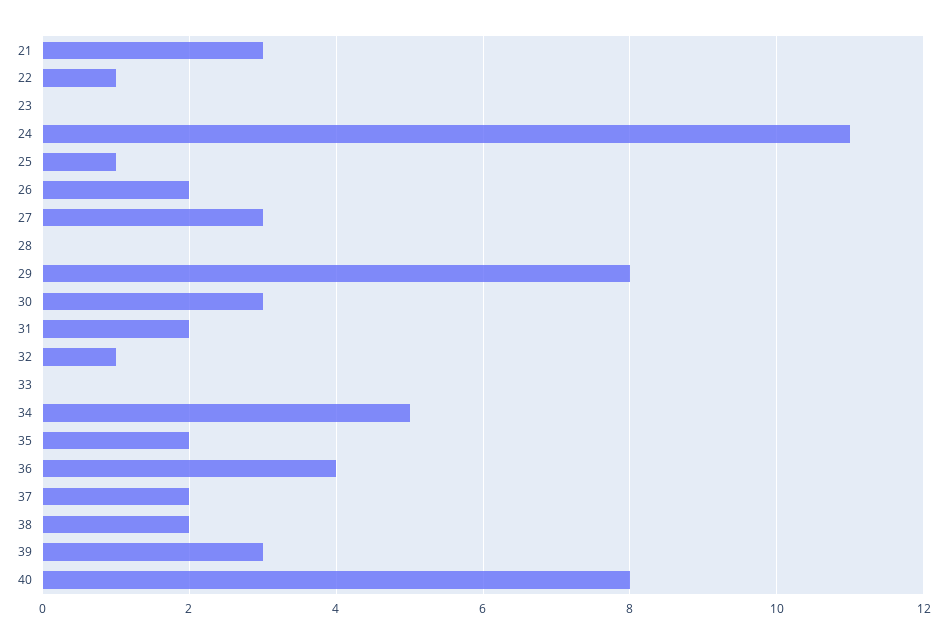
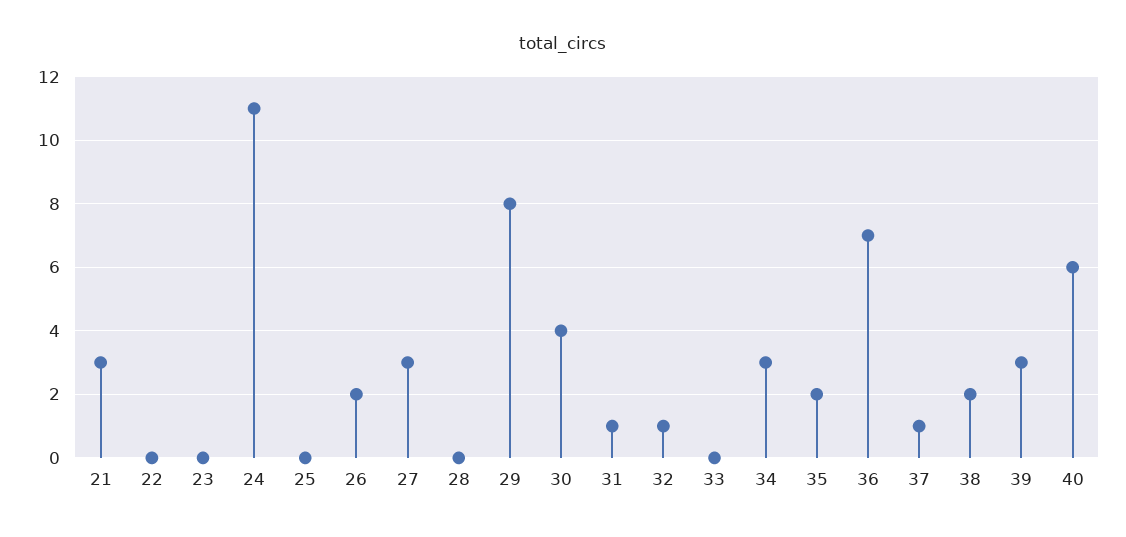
22: 1 -> 0
25: 1 -> 0
30: 3 -> 4
31: 2 -> 1
34: 5 -> 3
36: 4 -> 7
37: 2 -> 1
40: 8 -> 6

